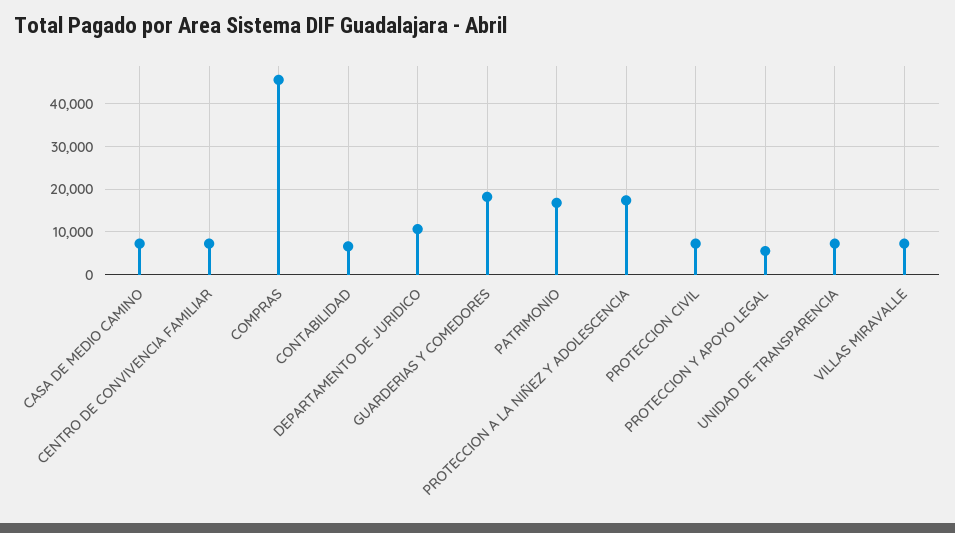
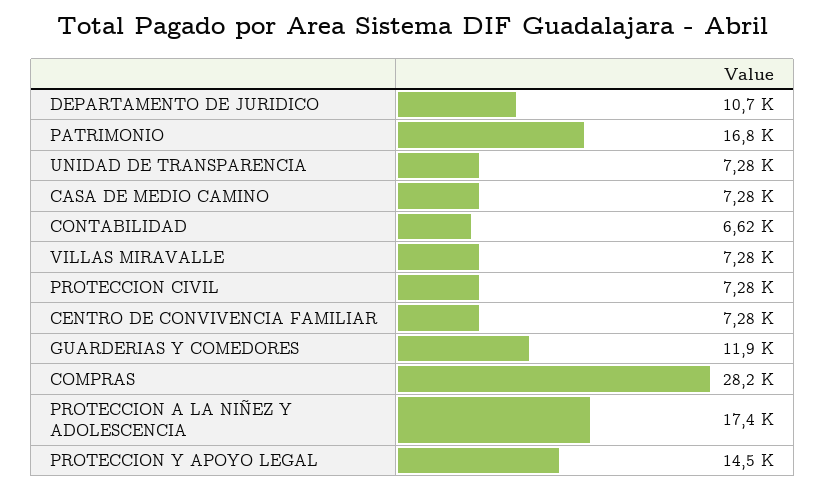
COMPRAS: 46000 -> 28200
GUARDERIAS Y COMEDORES: 18000 -> 11900
PROTECCION Y APOYO LEGAL: 6000 -> 14500

